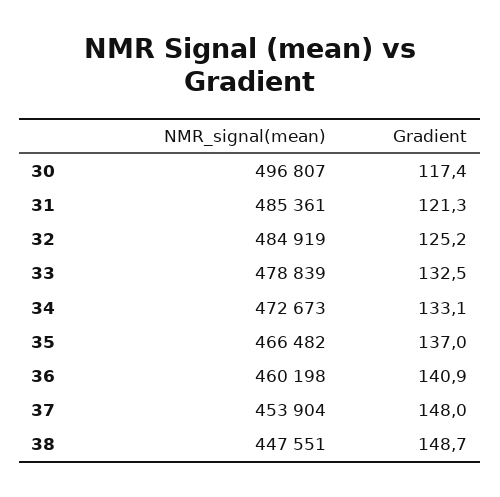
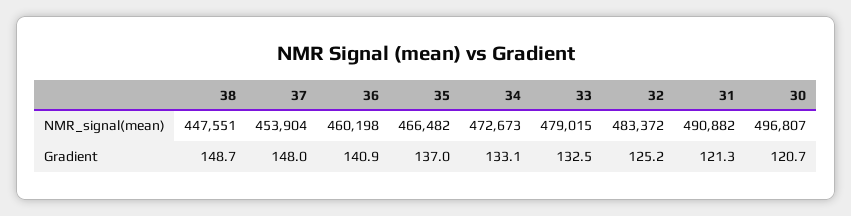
Gradient, 30: 117.4 -> 120.7
NMR_signal(mean), 31: 485361 -> 490882
NMR_signal(mean), 32: 484919 -> 483372
NMR_signal(mean), 33: 478839 -> 479015

